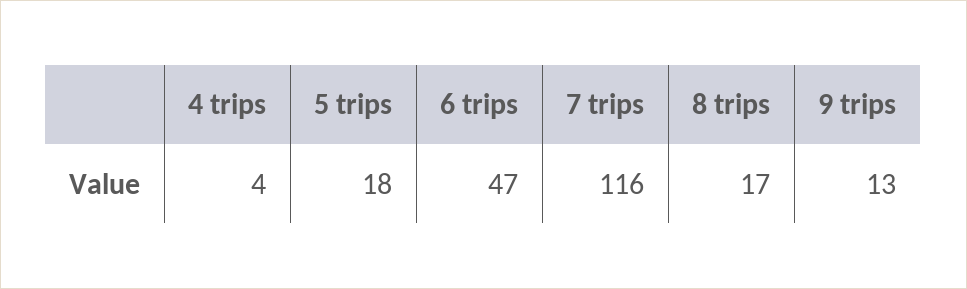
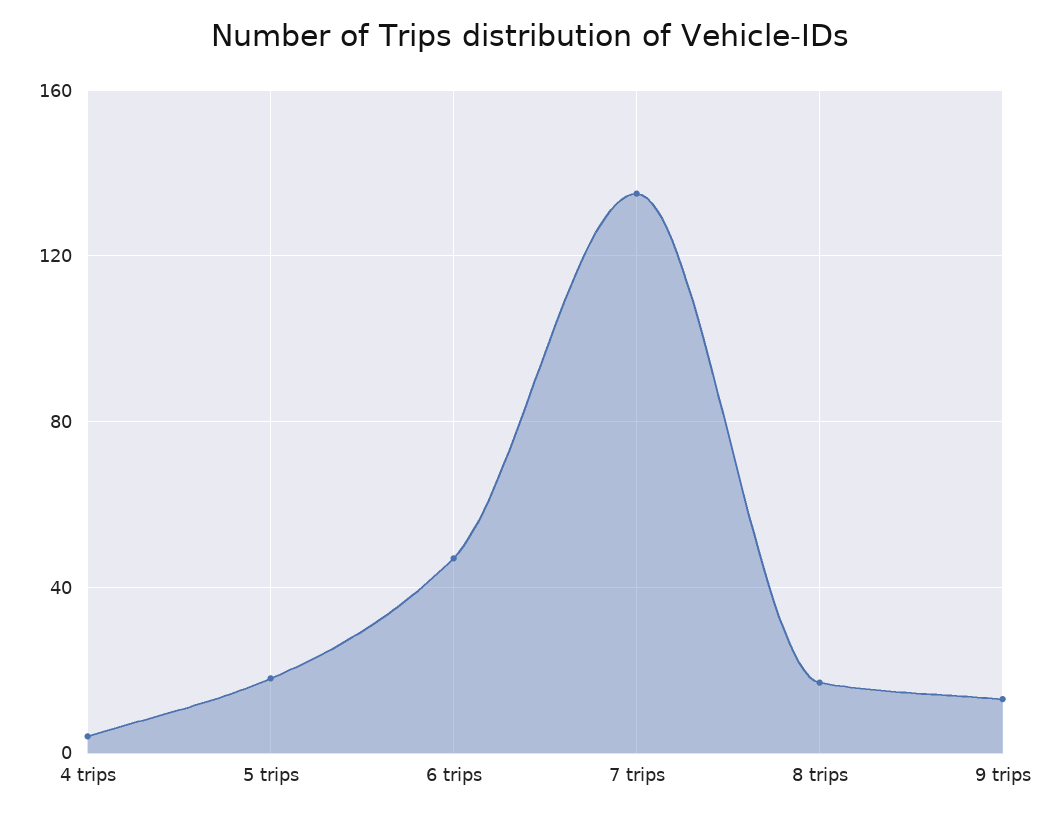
7 trips: 116 -> 135

